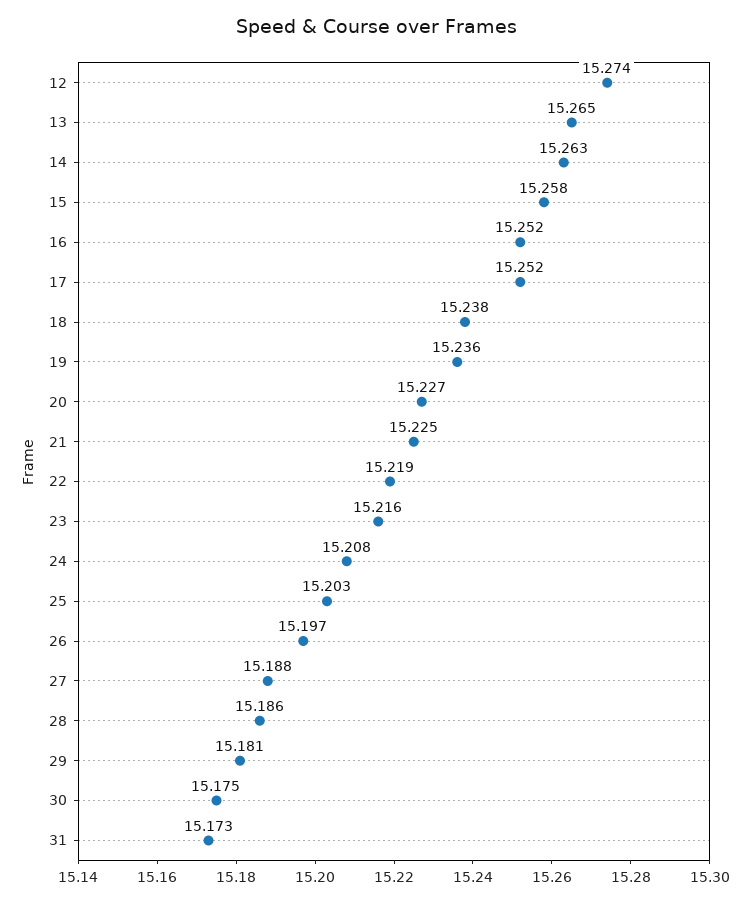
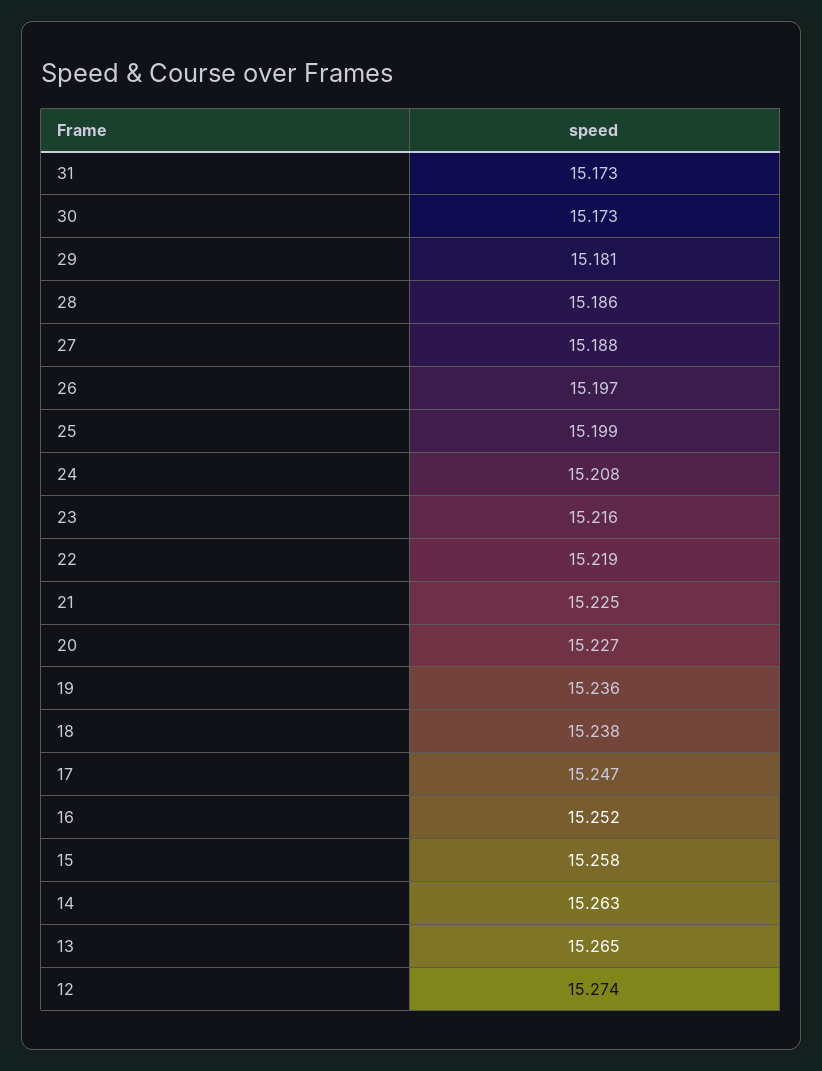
17: 15.252 -> 15.247
25: 15.203 -> 15.199
30: 15.175 -> 15.173

